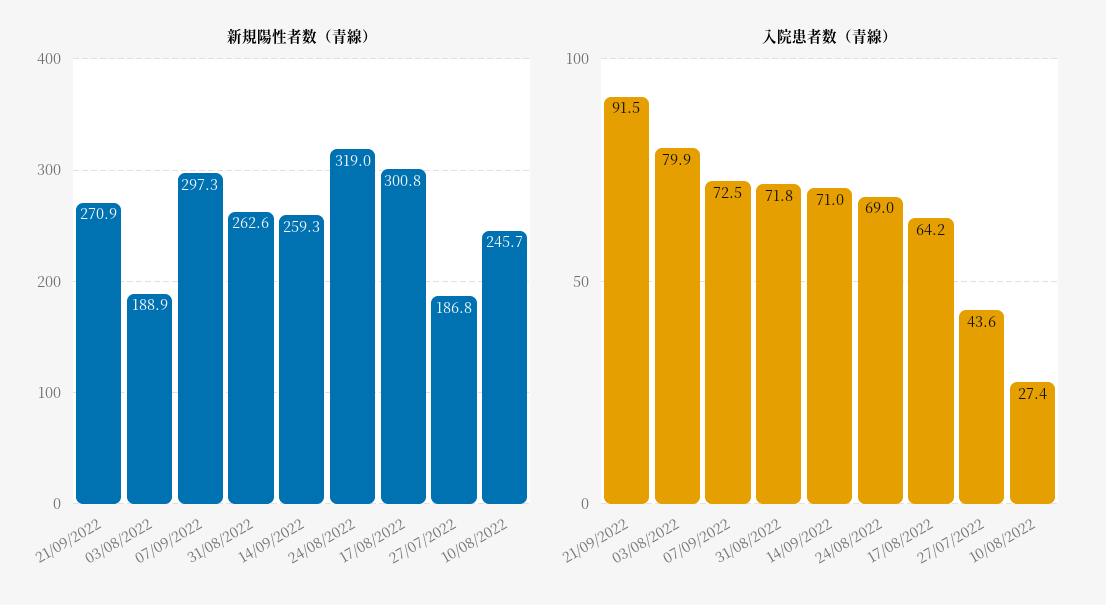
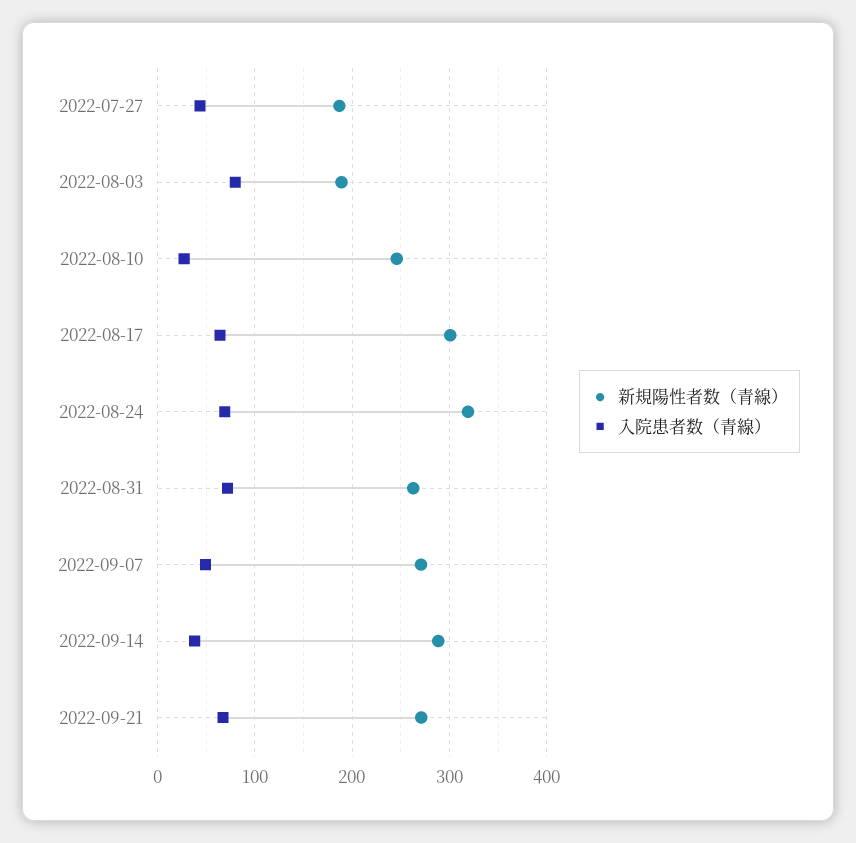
新規陽性者数（青線）, 07/09/2022: 297.3 -> 270
新規陽性者数（青線）, 14/09/2022: 259.3 -> 290
入院患者数（青線）, 21/09/2022: 91.5 -> 70
入院患者数（青線）, 07/09/2022: 72.5 -> 50
入院患者数（青線）, 14/09/2022: 71 -> 40

